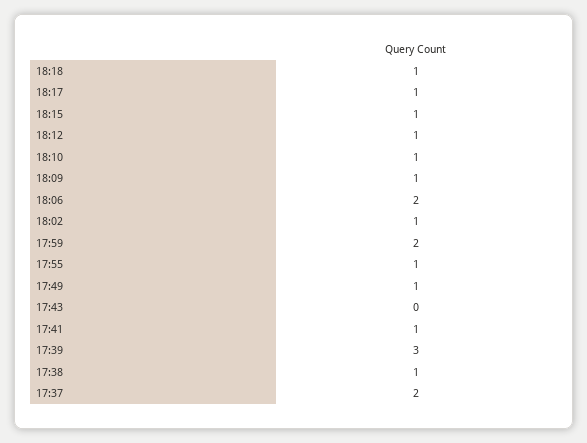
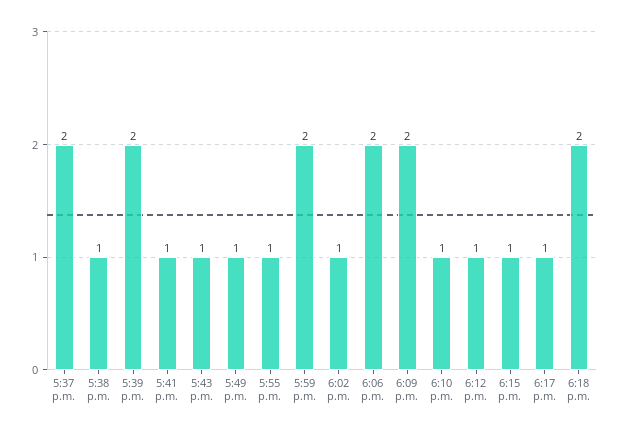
18:18: 1 -> 2
18:09: 1 -> 2
17:43: 0 -> 1
17:39: 3 -> 2

